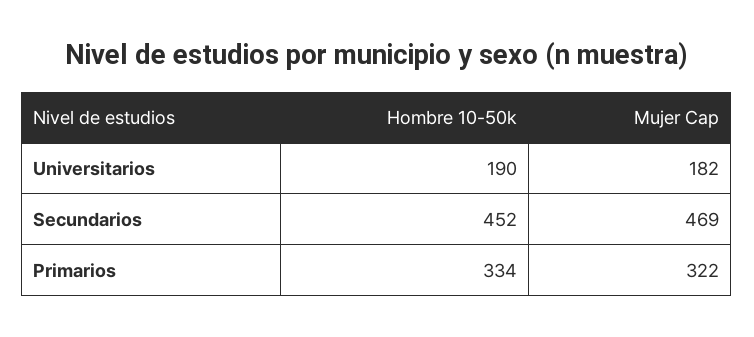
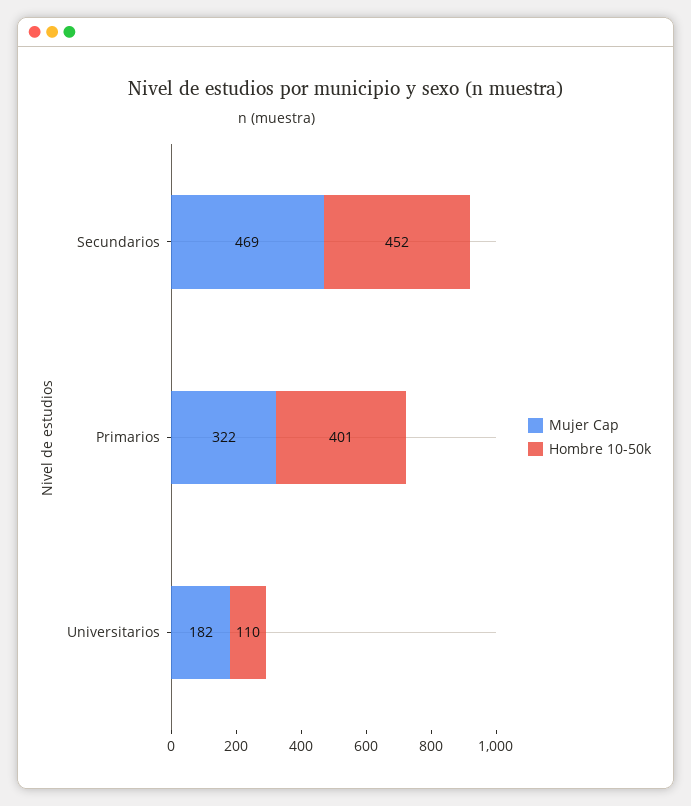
Hombre 10-50k, Universitarios: 190 -> 110
Hombre 10-50k, Primarios: 334 -> 401

